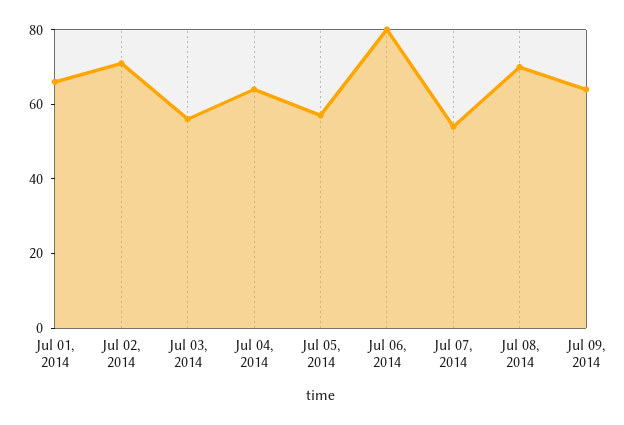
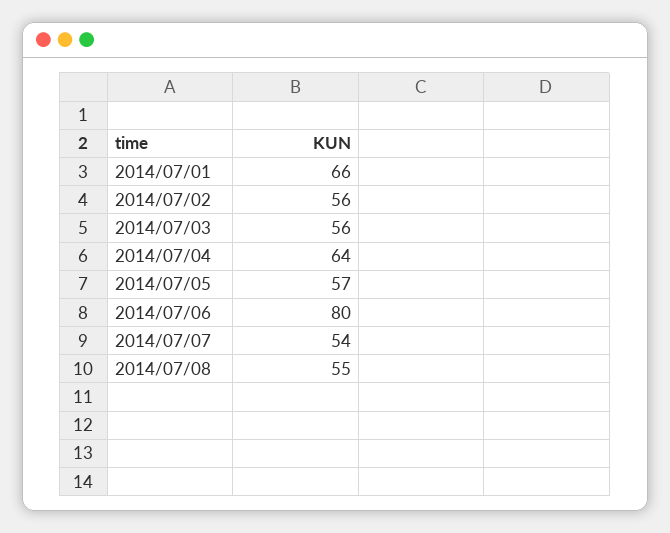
Jul 02, 2014: 70 -> 56
Jul 08, 2014: 70 -> 55
Jul 09, 2014: 65 -> none

